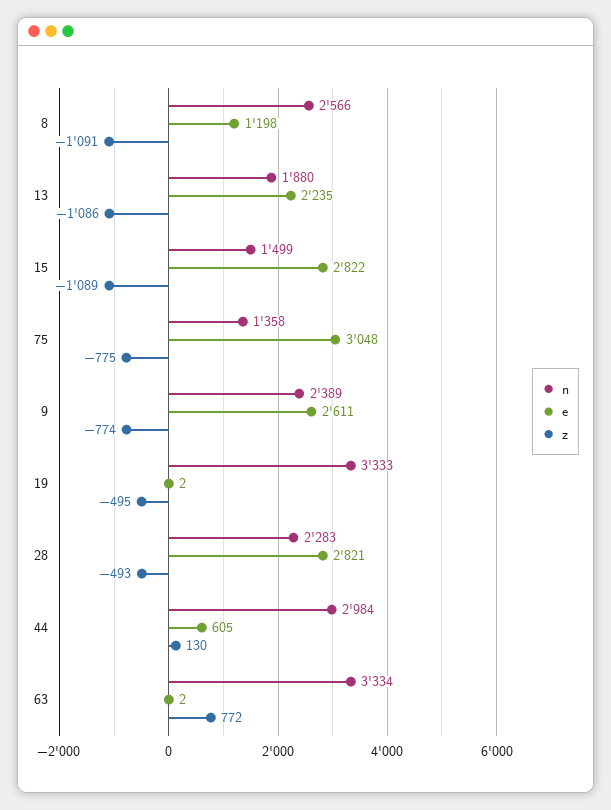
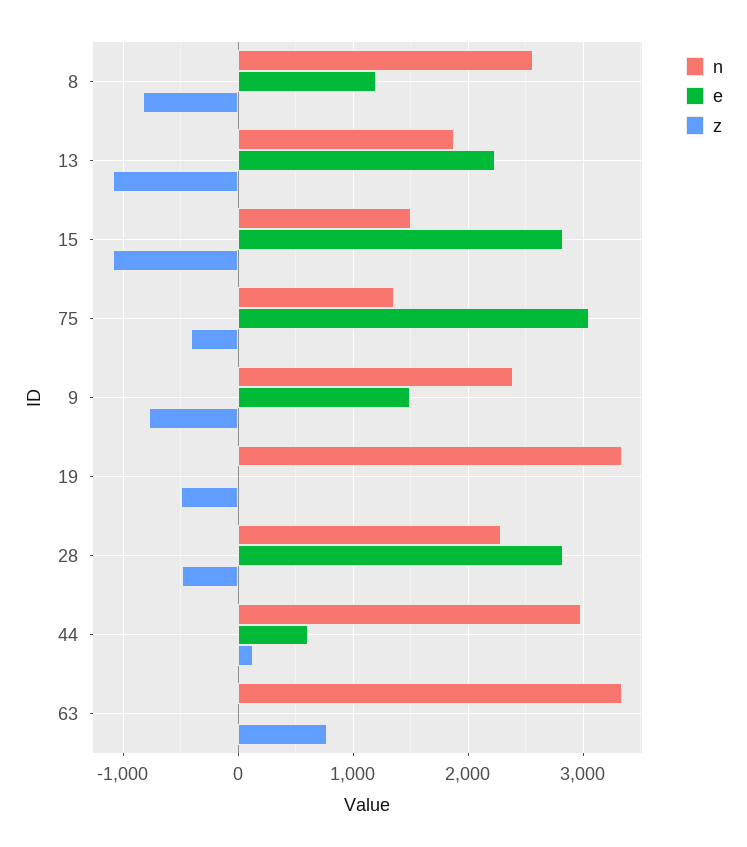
z, 8: -1091 -> -800
z, 75: -775 -> -400
e, 9: 2611 -> 1500

